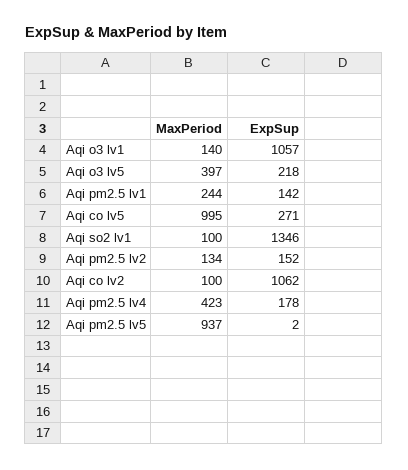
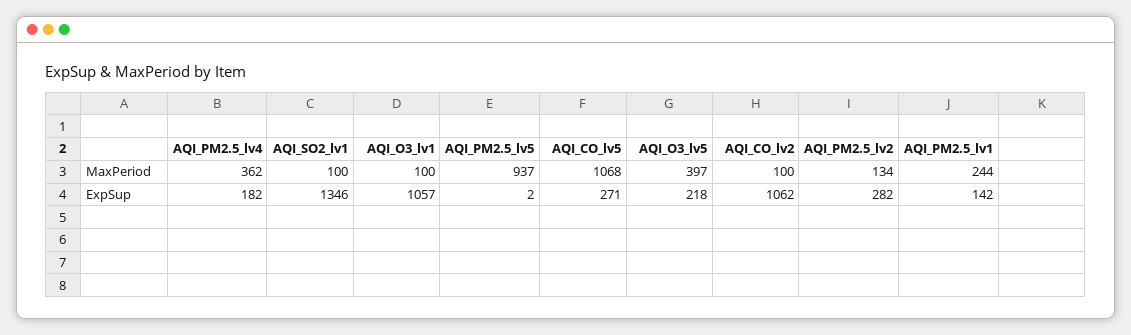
MaxPeriod, Aqi o3 lv1: 140 -> 100
MaxPeriod, Aqi co lv5: 995 -> 1068
ExpSup, Aqi pm2.5 lv2: 152 -> 282
MaxPeriod, Aqi pm2.5 lv4: 423 -> 362
ExpSup, Aqi pm2.5 lv4: 178 -> 182

